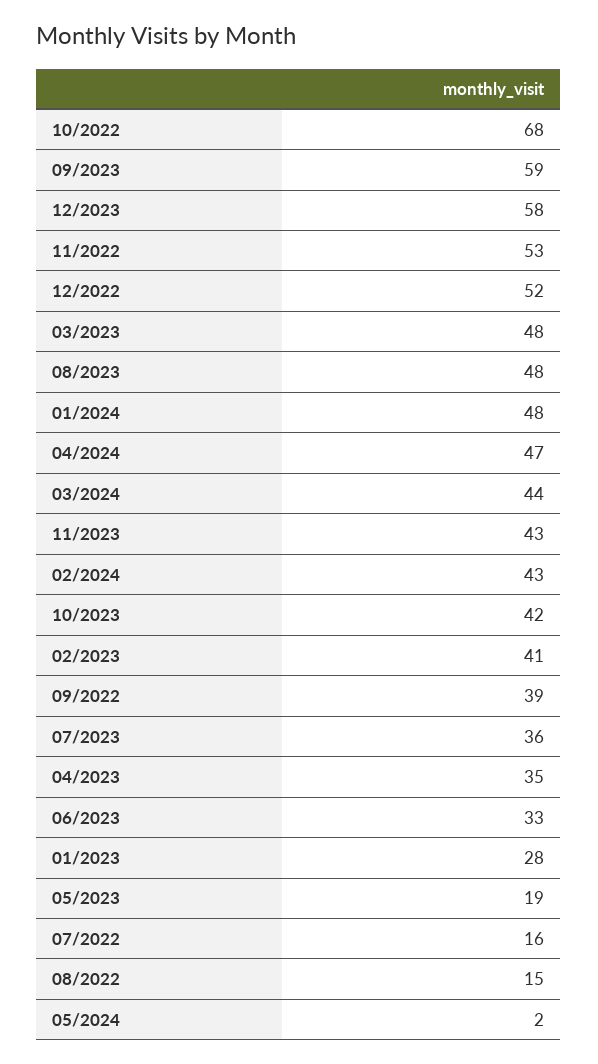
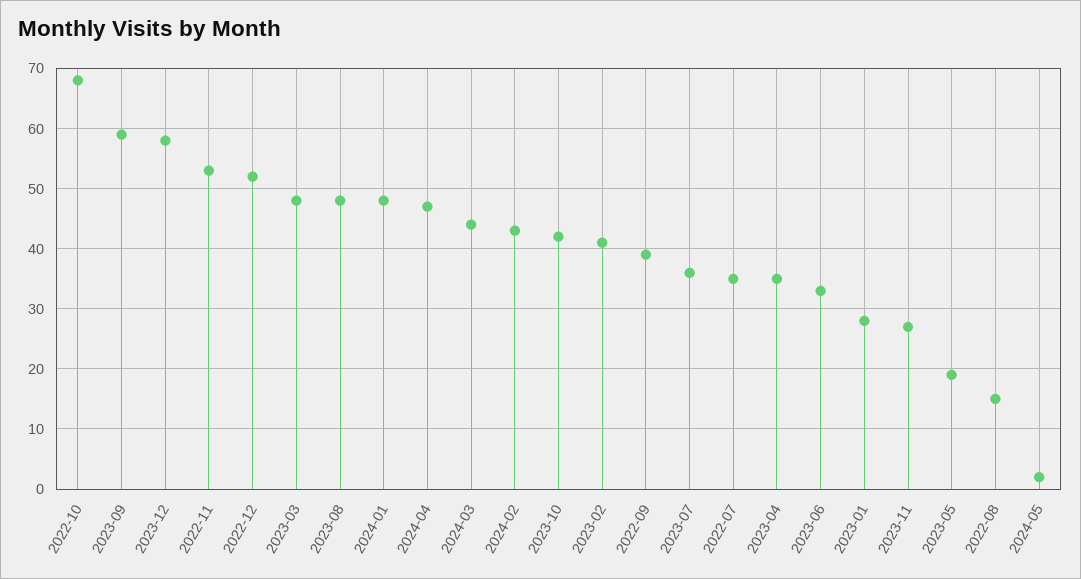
11/2023: 43 -> 27
07/2022: 16 -> 35

